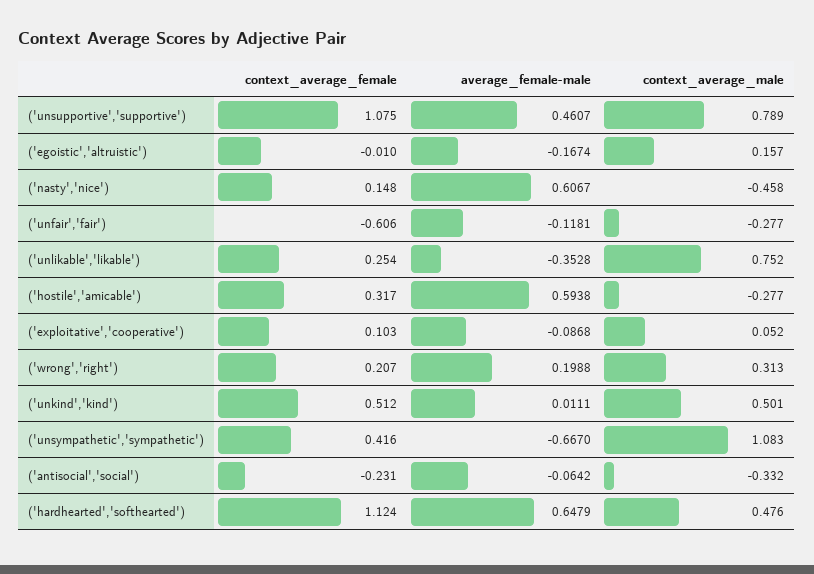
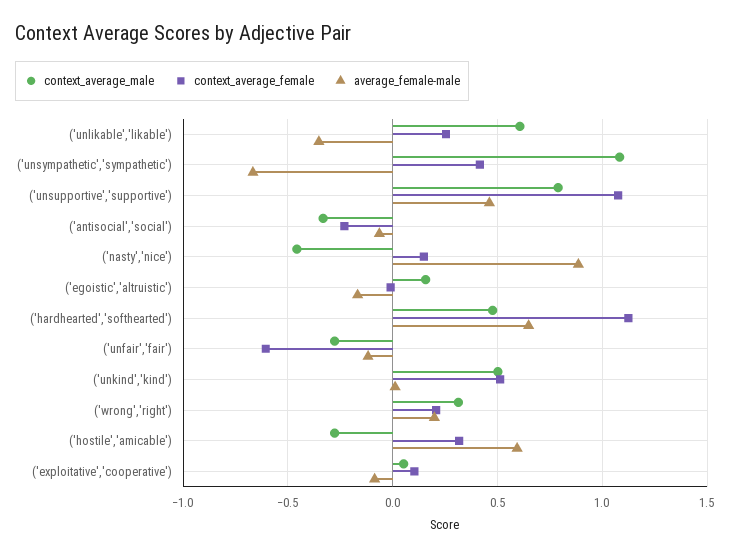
average_female-male, ('nasty','nice'): 0.6067 -> 0.9
context_average_male, ('unlikable','likable'): 0.752 -> 0.6

